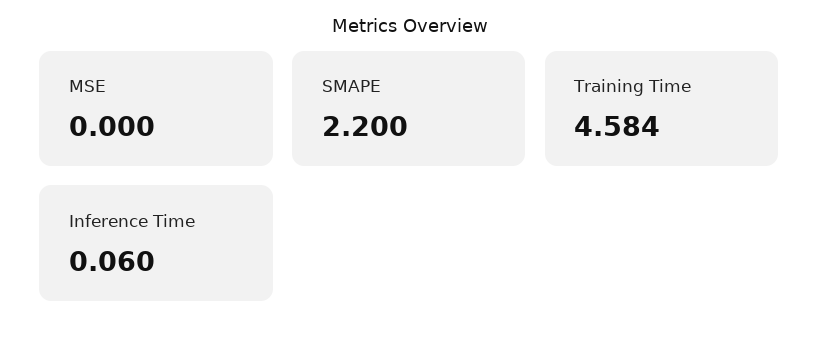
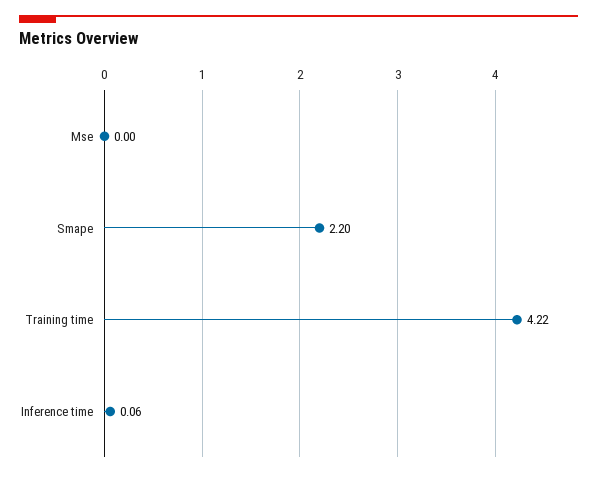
Training Time: 4.584 -> 4.22

